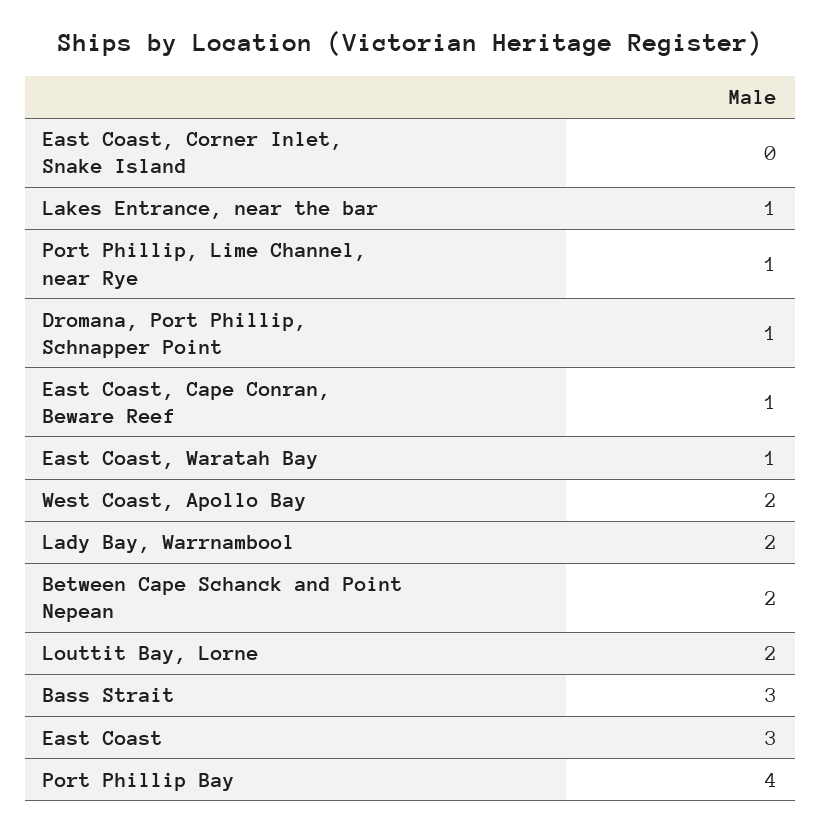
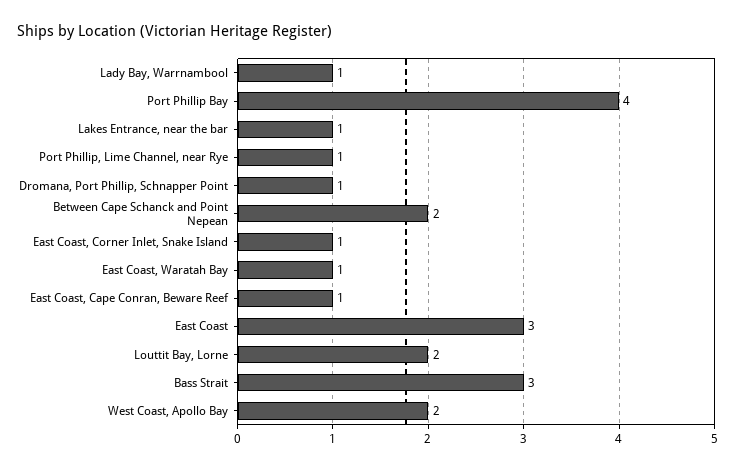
East Coast, Corner Inlet, Snake Island: 0 -> 1
Lady Bay, Warrnambool: 2 -> 1

